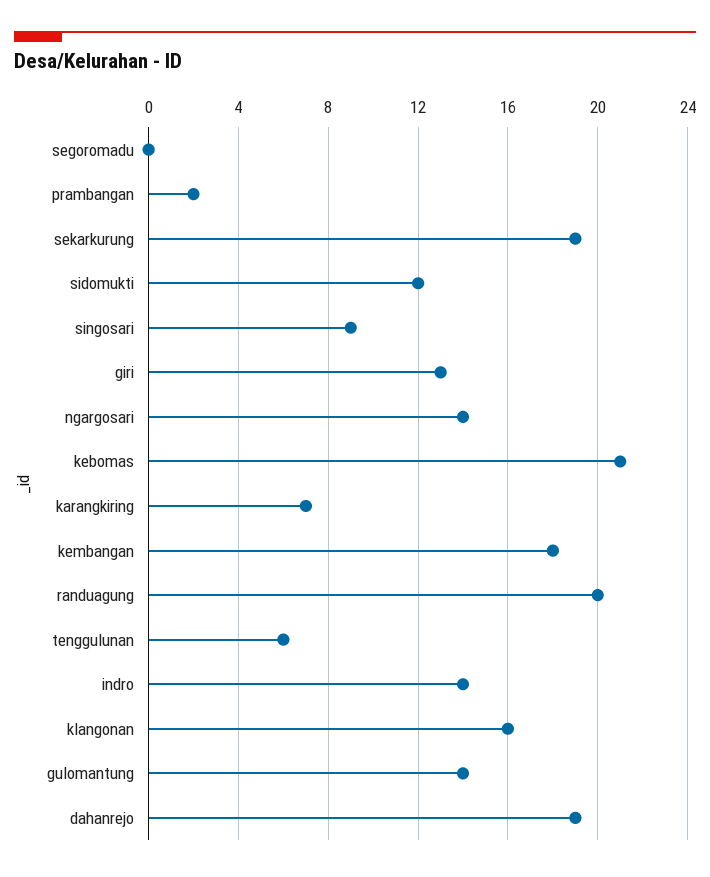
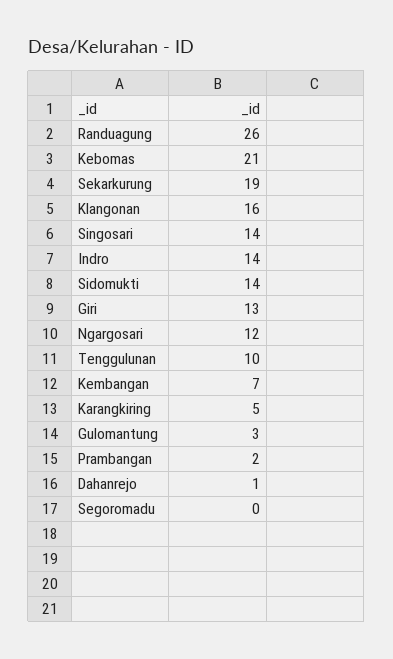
sidomukti: 12 -> 14
singosari: 9 -> 14
ngargosari: 14 -> 12
karangkiring: 7 -> 5
kembangan: 18 -> 7
randuagung: 20 -> 26
tenggulunan: 6 -> 10
gulomantung: 14 -> 3
dahanrejo: 19 -> 1

